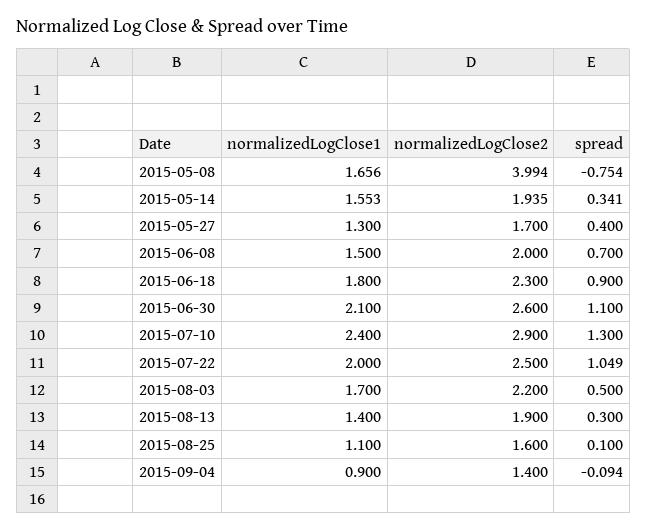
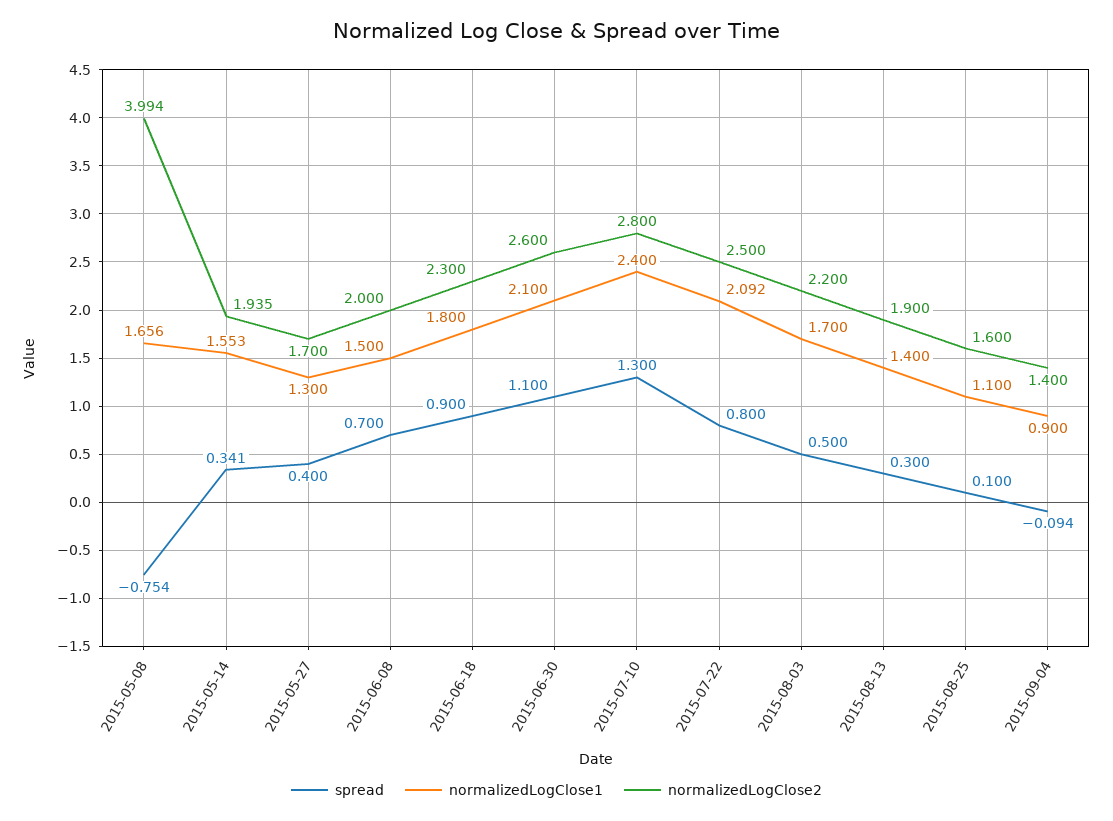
normalizedLogClose2, 2015-07-10: 2.9 -> 2.8
normalizedLogClose1, 2015-07-22: 2 -> 2.092
spread, 2015-07-22: 1.049 -> 0.8

